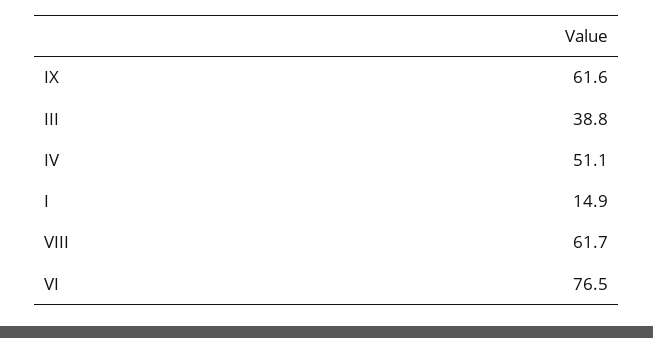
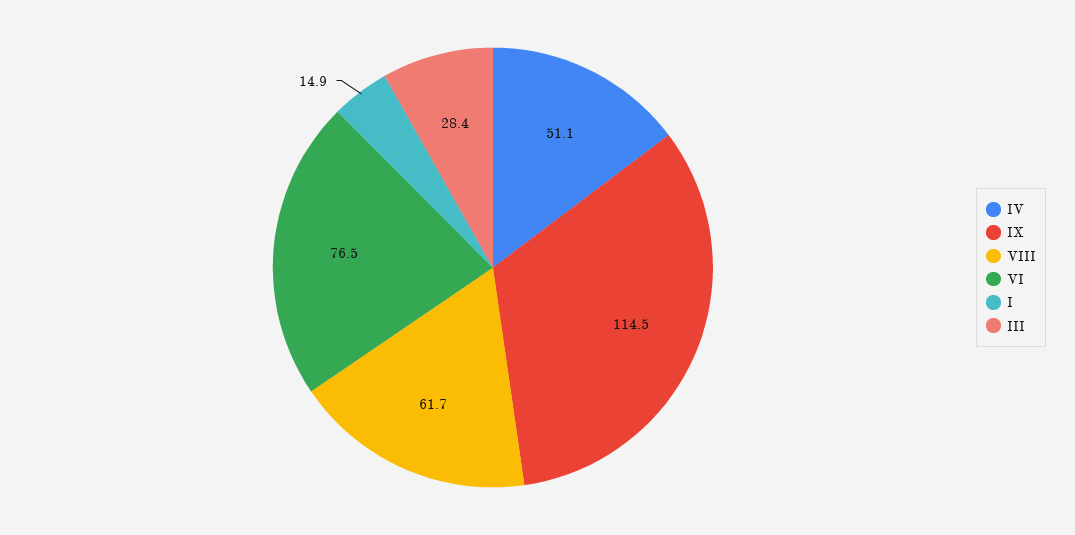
IX: 61.6 -> 114.5
III: 38.8 -> 28.4

